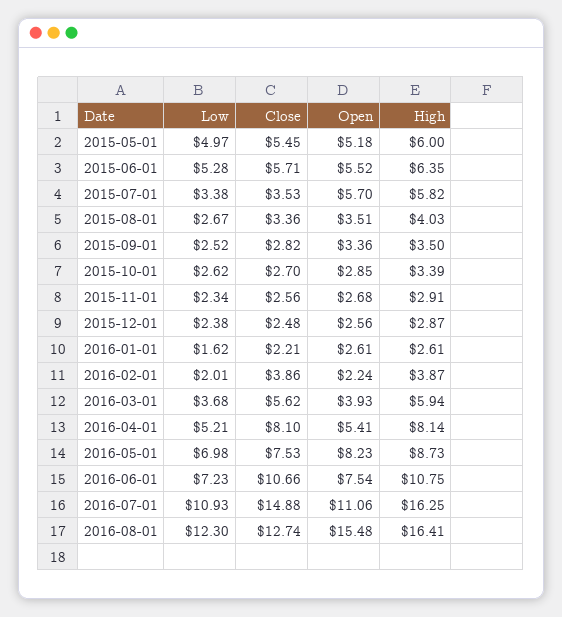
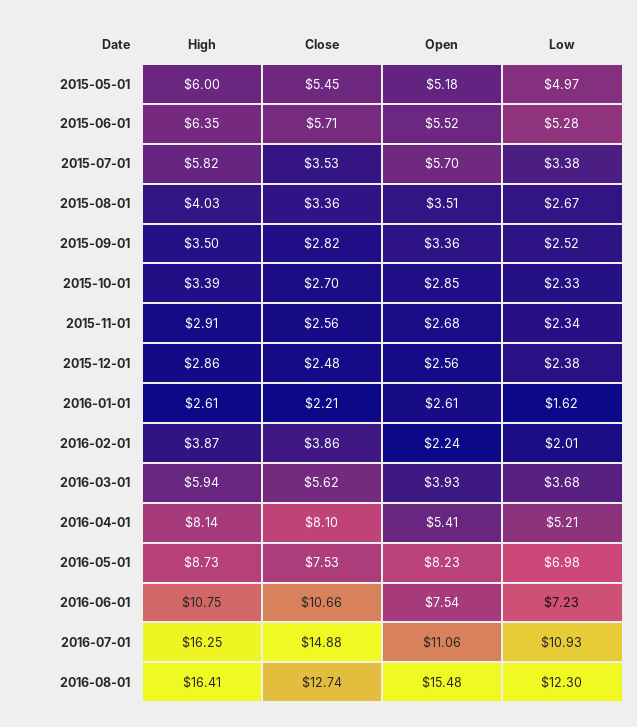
Low, 2015-10-01: 2.62 -> 2.33
High, 2015-12-01: 2.87 -> 2.86

